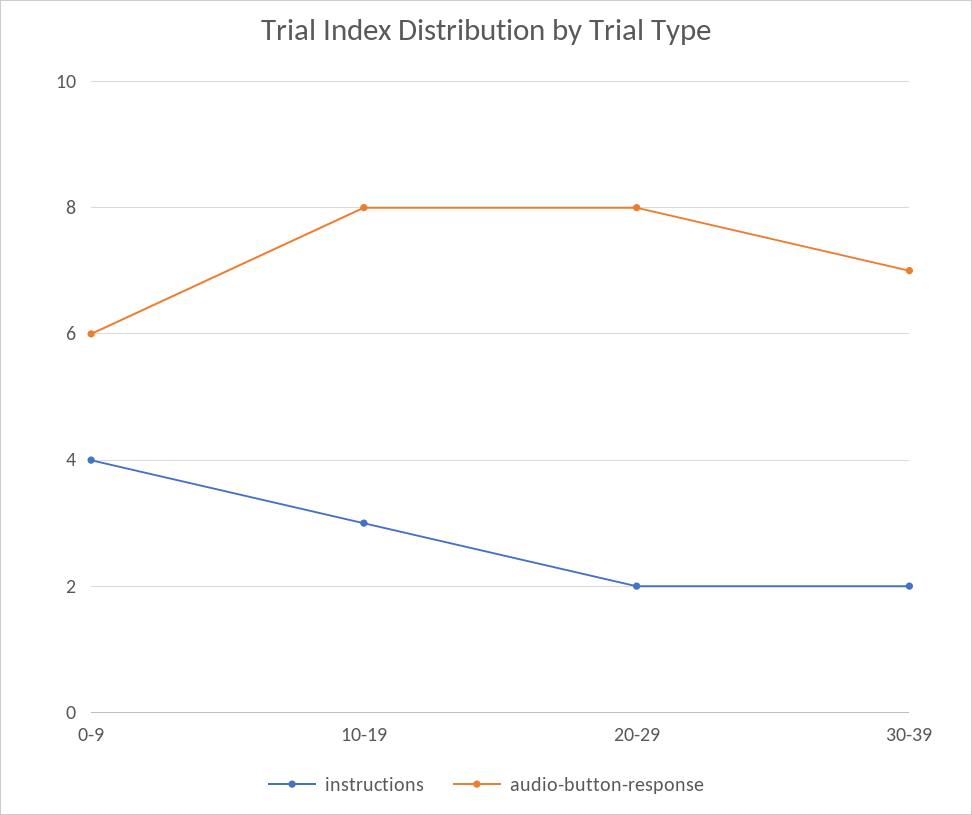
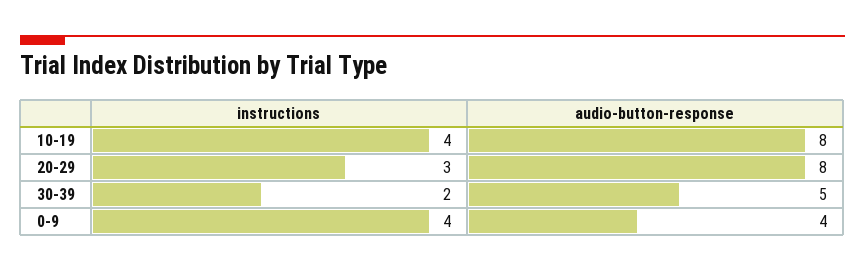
audio-button-response, 0-9: 6 -> 4
instructions, 10-19: 3 -> 4
instructions, 20-29: 2 -> 3
audio-button-response, 30-39: 7 -> 5

